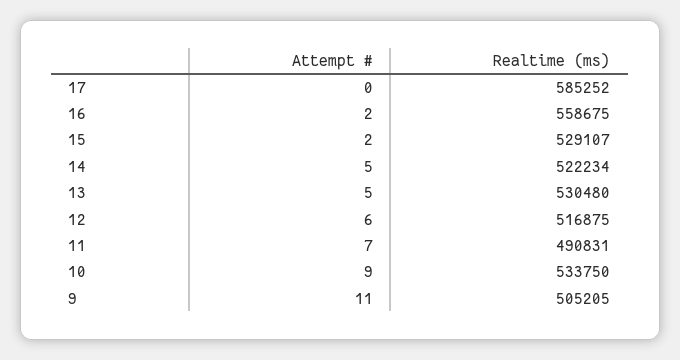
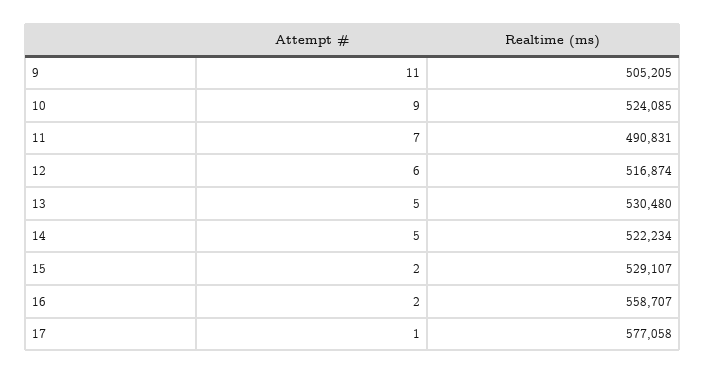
Attempt #, 17: 0 -> 1
Realtime (ms), 17: 585252 -> 577058
Realtime (ms), 16: 558675 -> 558707
Realtime (ms), 12: 516875 -> 516874
Realtime (ms), 10: 533750 -> 524085

